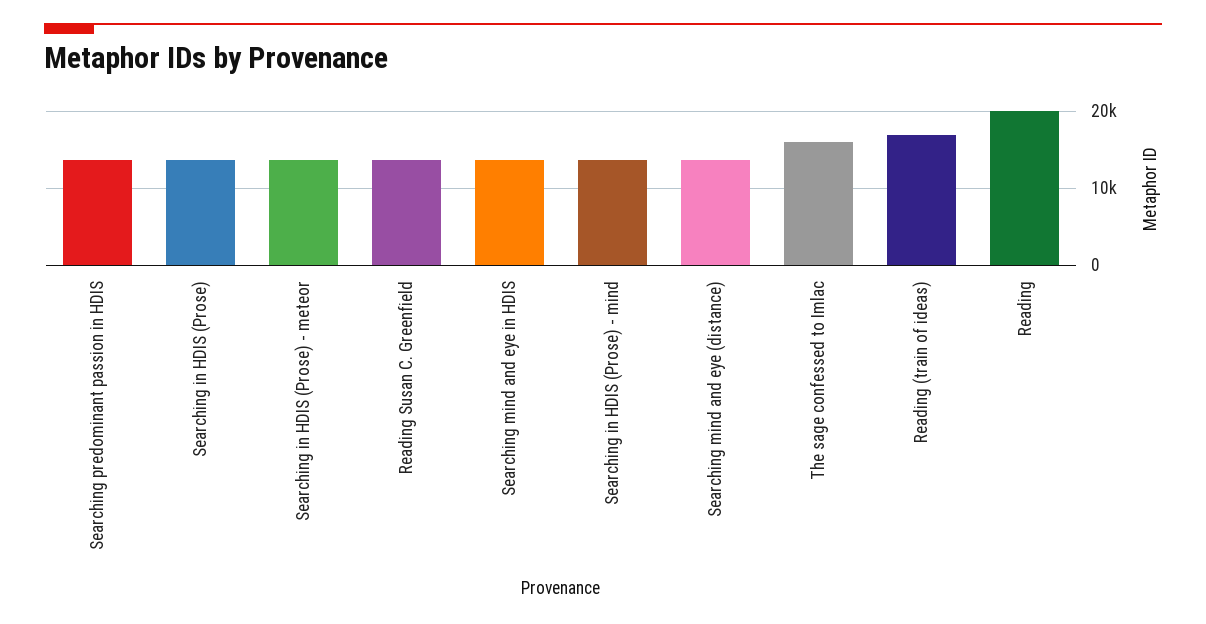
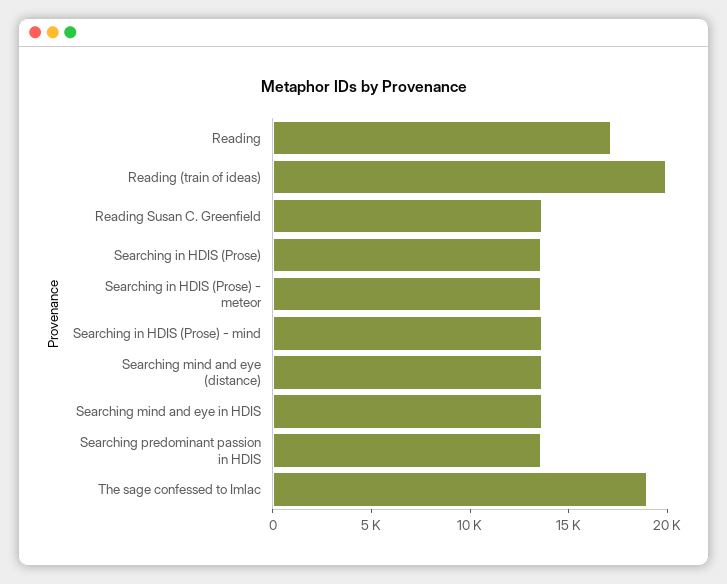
The sage confessed to Imlac: 16000 -> 19000
Reading (train of ideas): 17000 -> 20000
Reading: 20000 -> 17000

